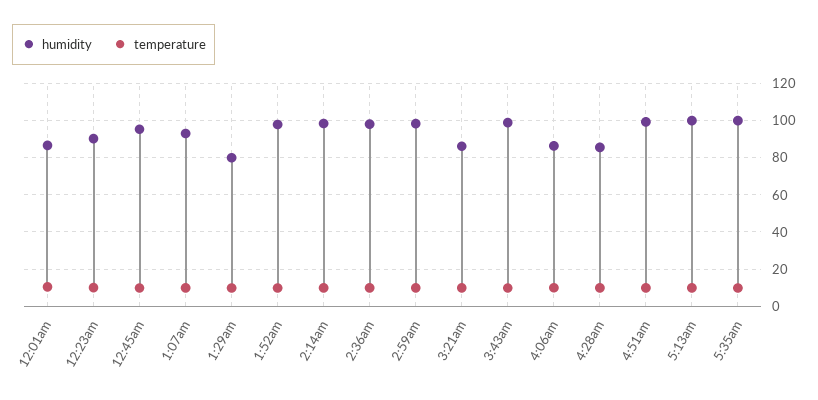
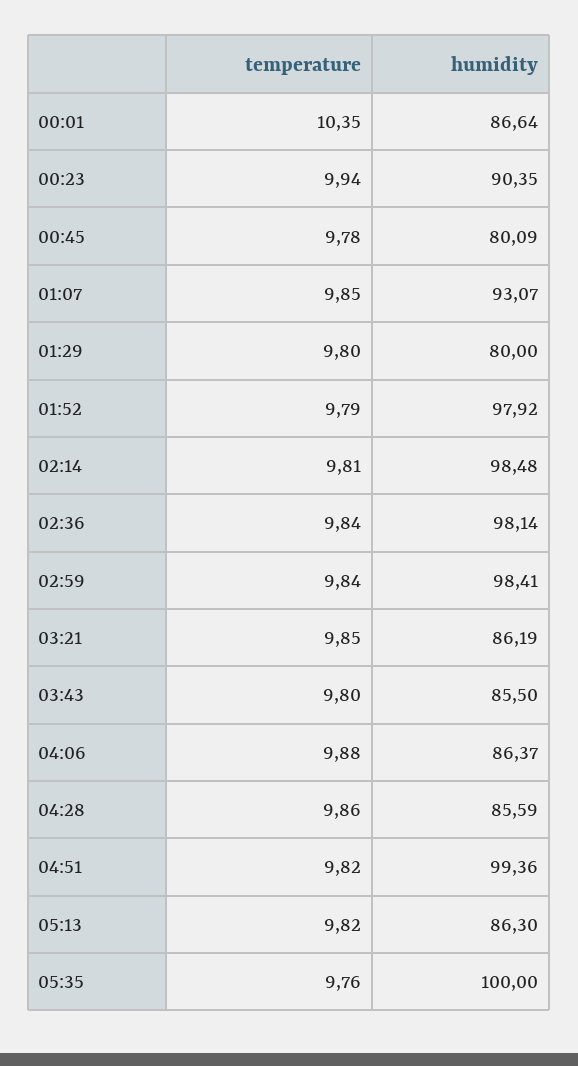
humidity, 12:45am: 95 -> 80.09
humidity, 3:43am: 100 -> 85.5
humidity, 5:13am: 100 -> 86.3

